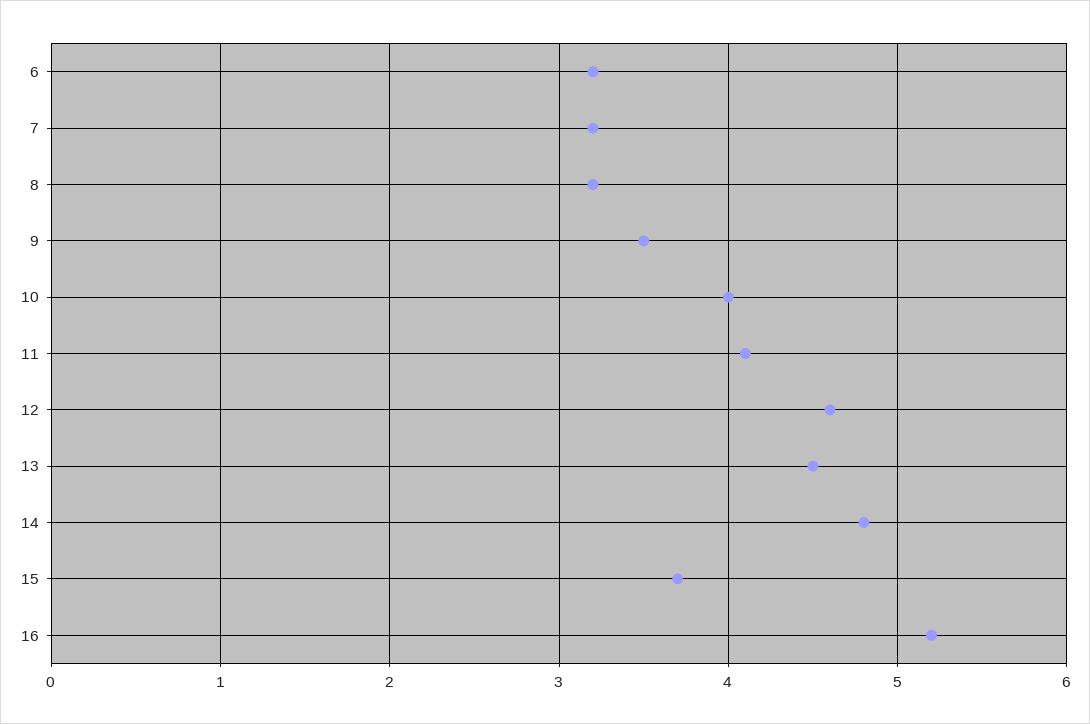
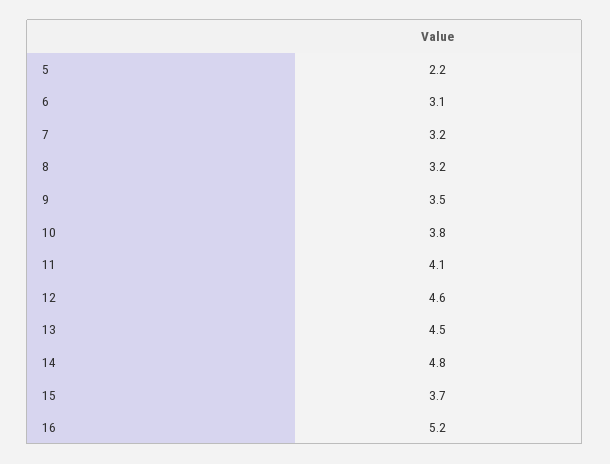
6: 3.2 -> 3.1
10: 4 -> 3.8
5: none -> 2.2

